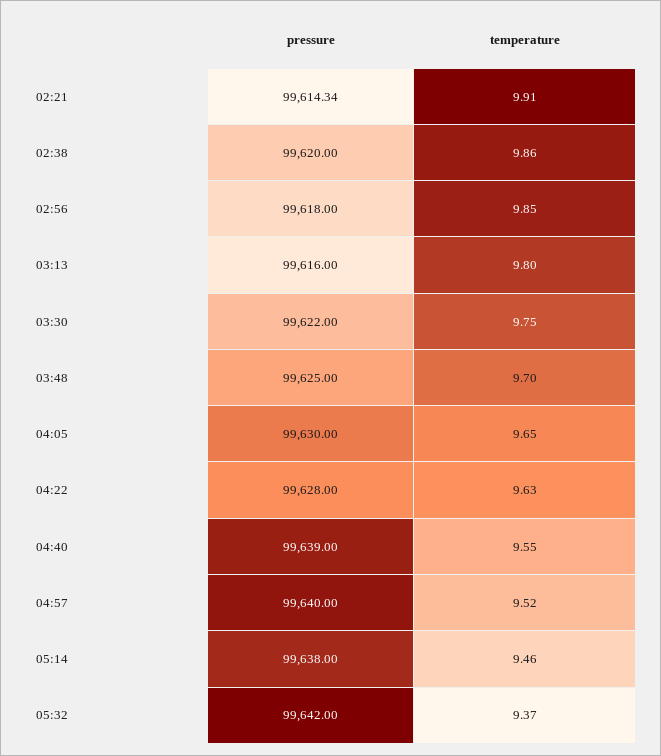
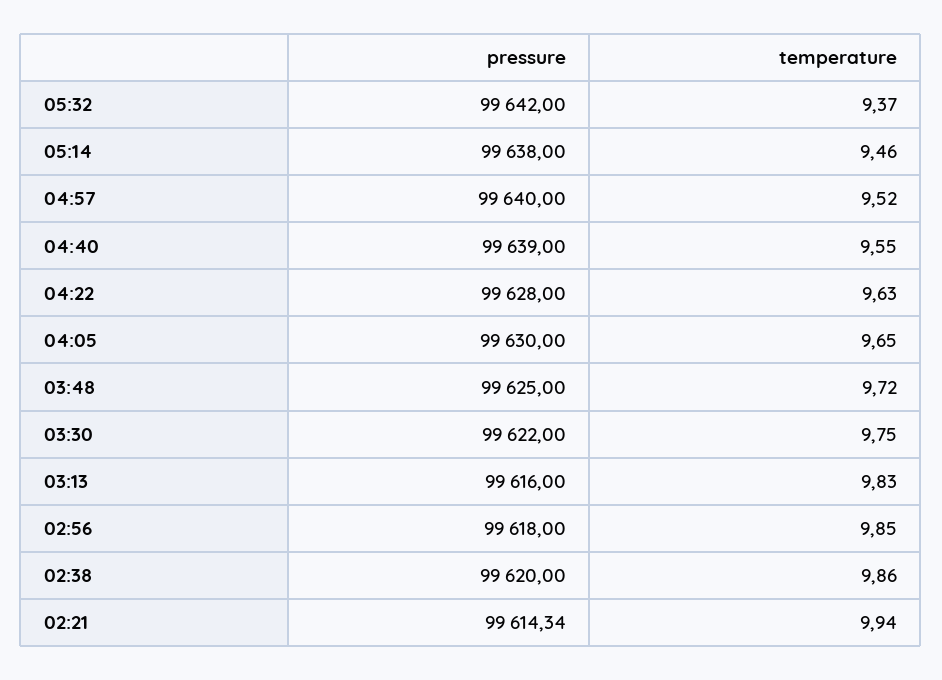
temperature, 02:21: 9.91 -> 9.94
temperature, 03:13: 9.8 -> 9.83
temperature, 03:48: 9.7 -> 9.72

